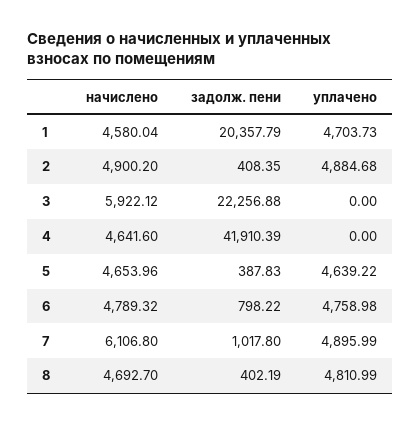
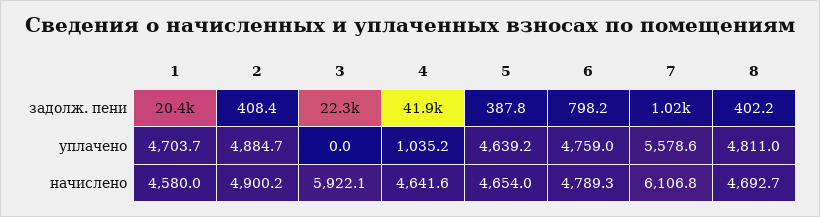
уплачено, 4: 0 -> 1035.2
уплачено, 7: 4895.99 -> 5578.6

